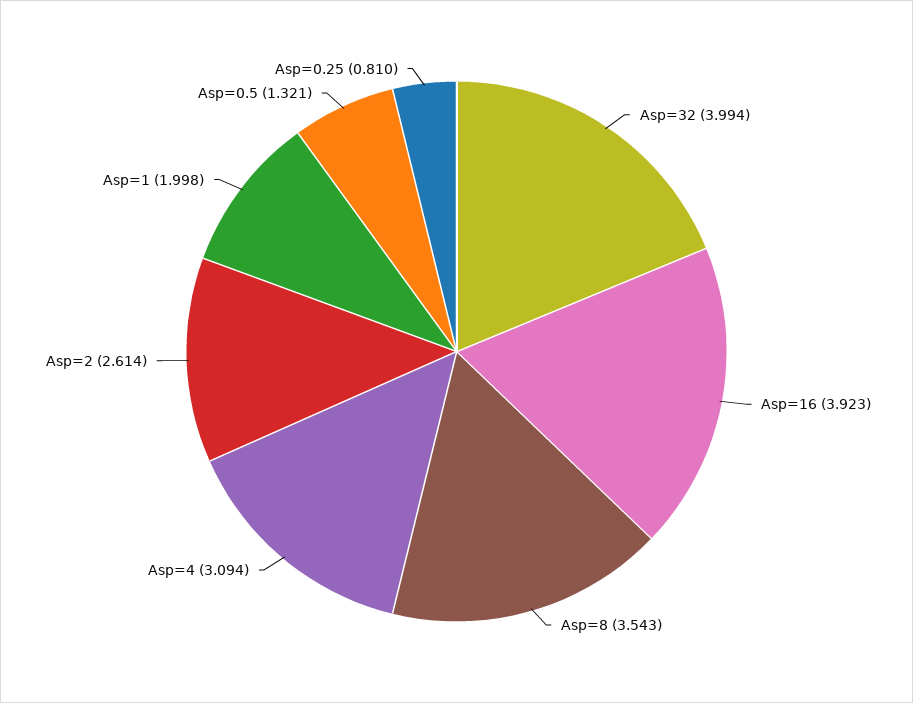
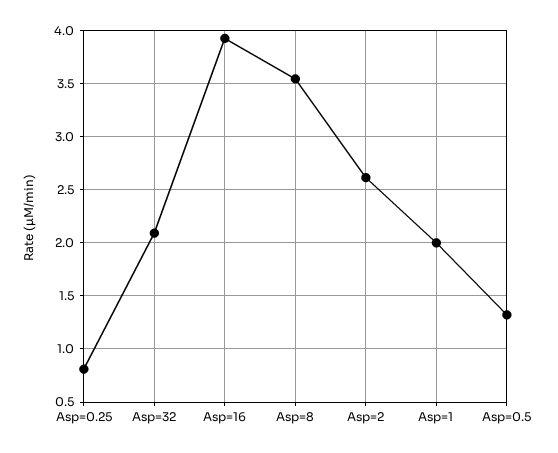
Asp=32: 3.994 -> 2.1
Asp=4: 3.094 -> none

